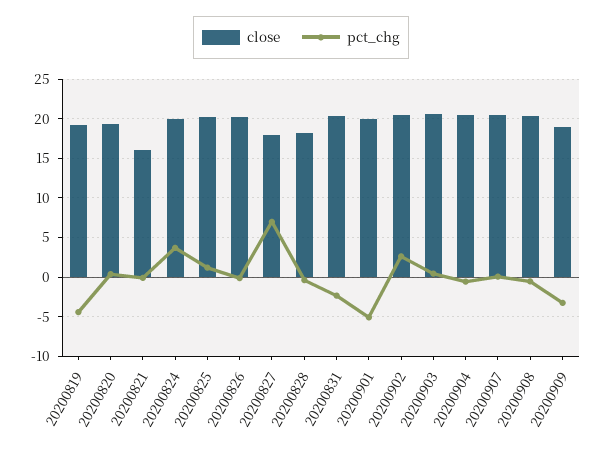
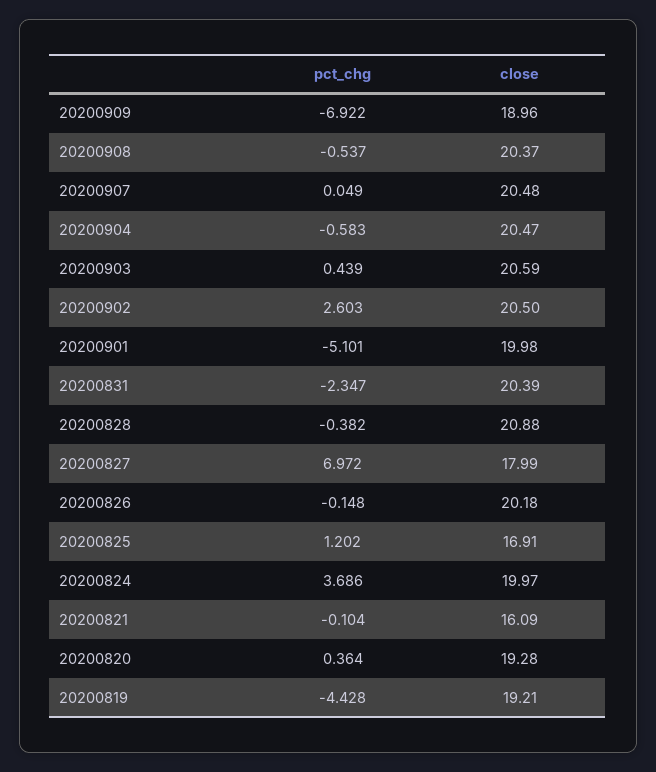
close, 20200825: 20 -> 16.91
close, 20200828: 18 -> 20.88
pct_chg, 20200909: -3 -> -6.922

